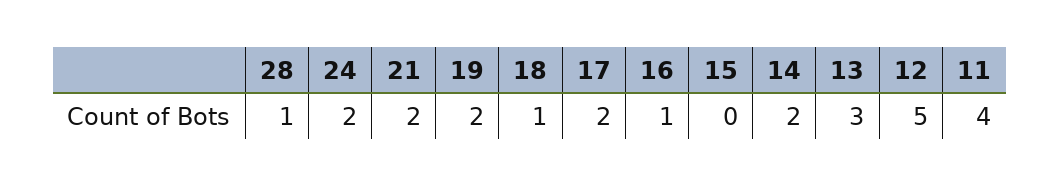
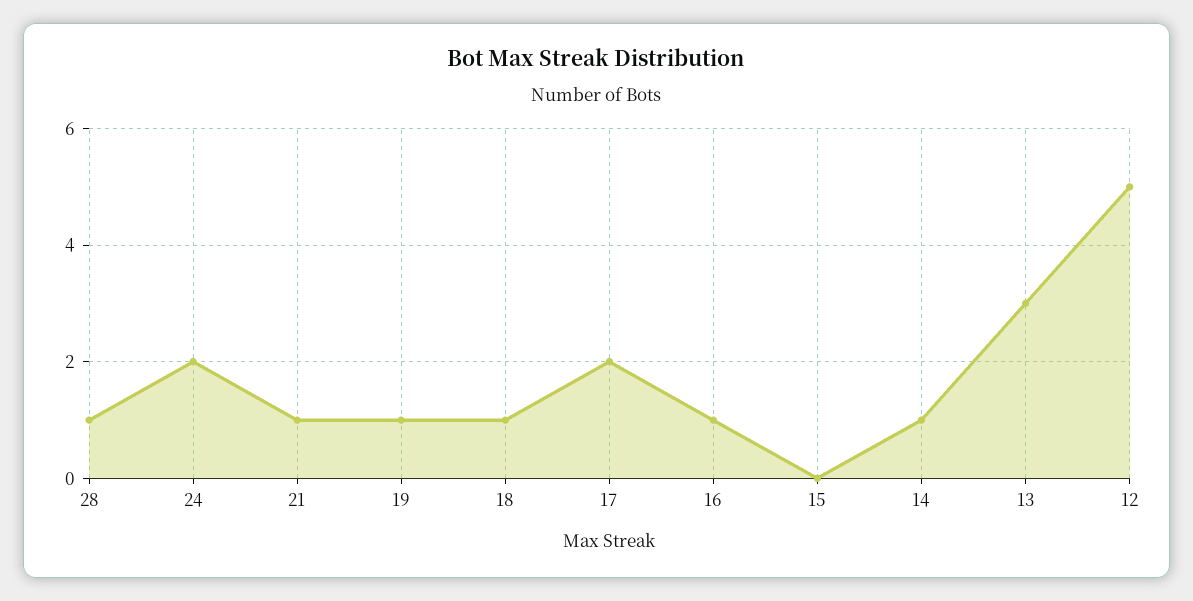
21: 2 -> 1
19: 2 -> 1
14: 2 -> 1
11: 4 -> none

